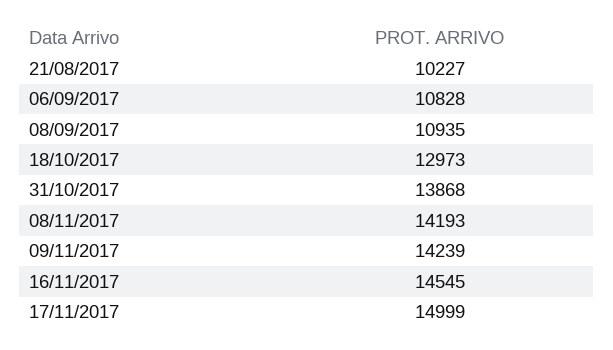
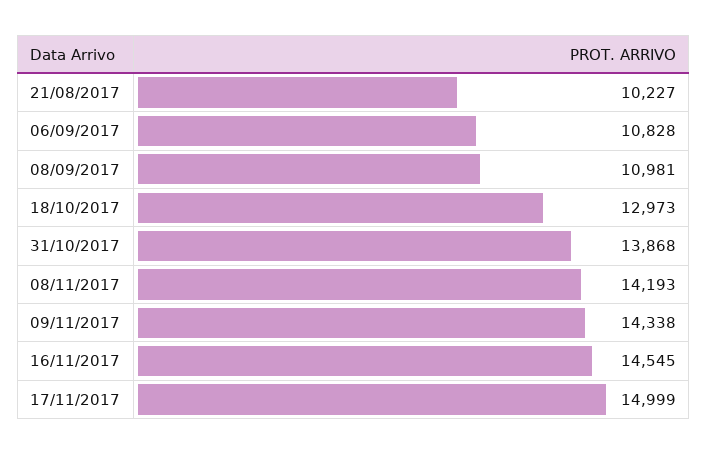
08/09/2017: 10935 -> 10981
09/11/2017: 14239 -> 14338

